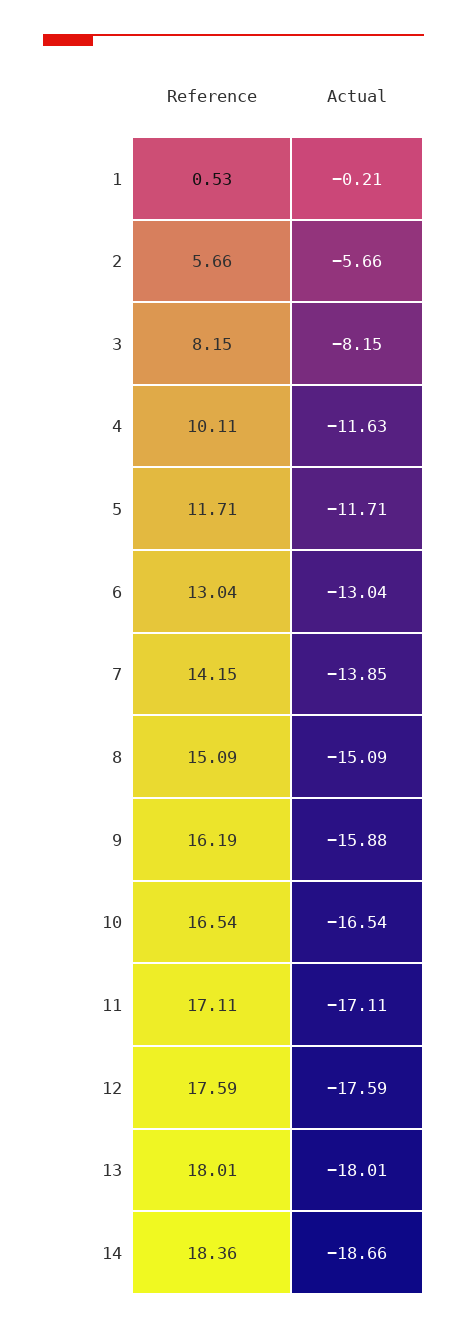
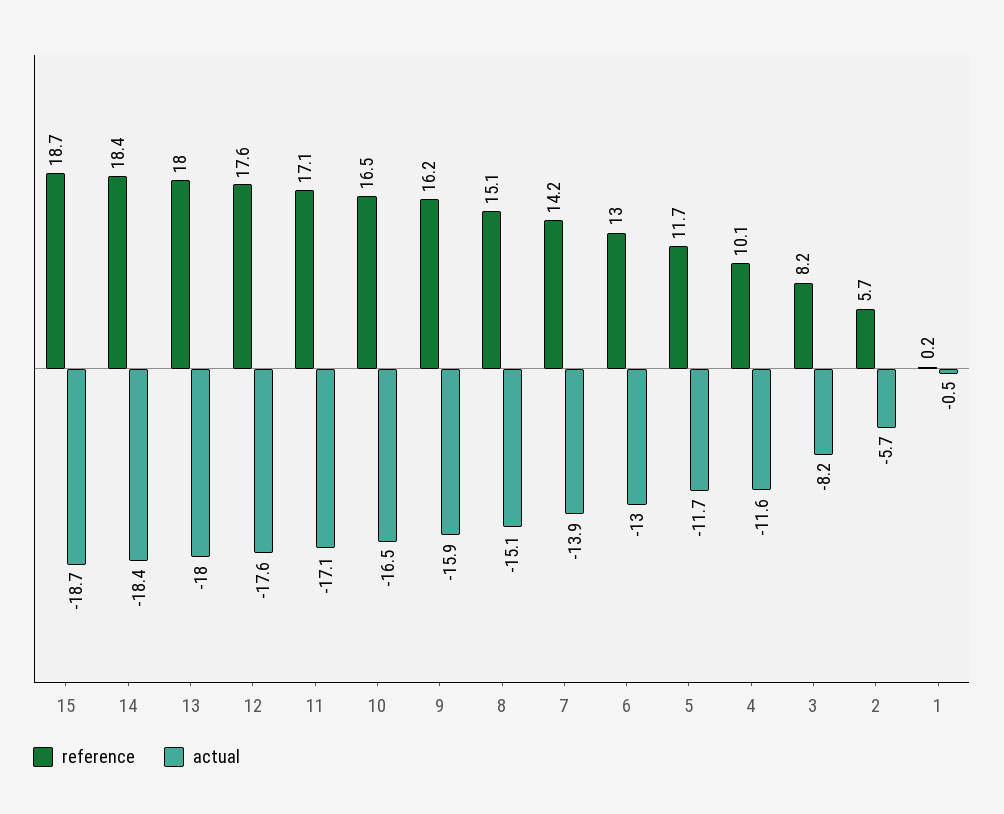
Reference, 1: 0.53 -> 0.2
Actual, 1: -0.21 -> -0.5
Actual, 14: -18.66 -> -18.4
Reference, 15: none -> 18.7
Actual, 15: none -> -18.7

